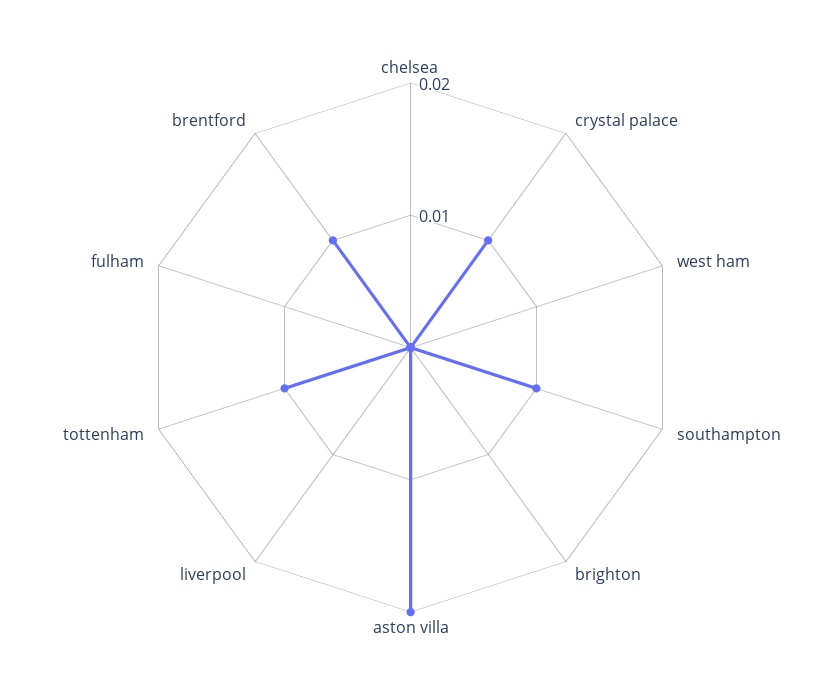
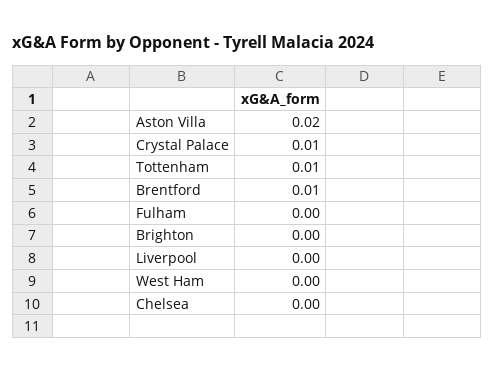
southampton: 0.01 -> none

